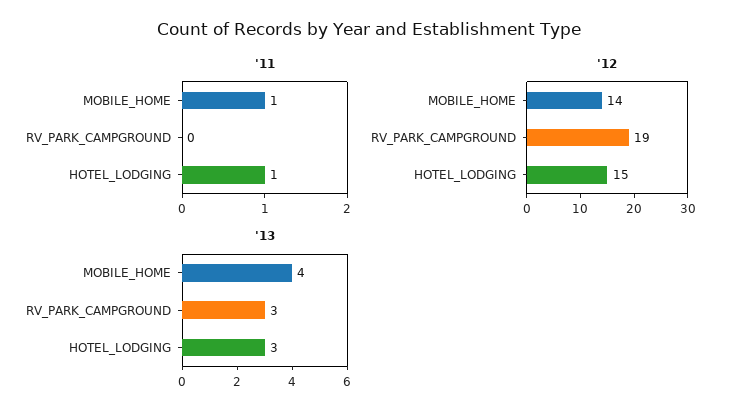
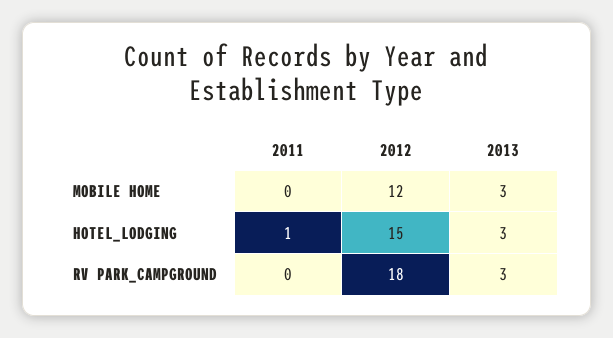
'11, MOBILE_HOME: 1 -> 0
'12, MOBILE_HOME: 14 -> 12
'12, RV_PARK_CAMPGROUND: 19 -> 18
'13, MOBILE_HOME: 4 -> 3

